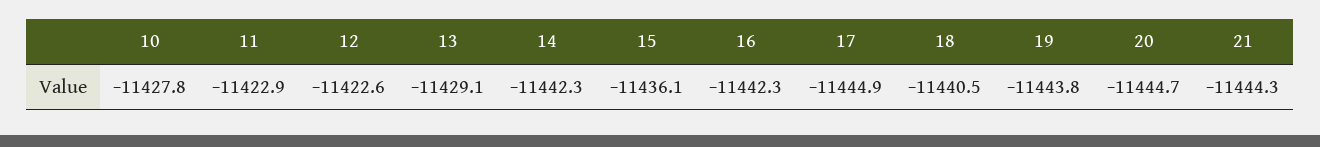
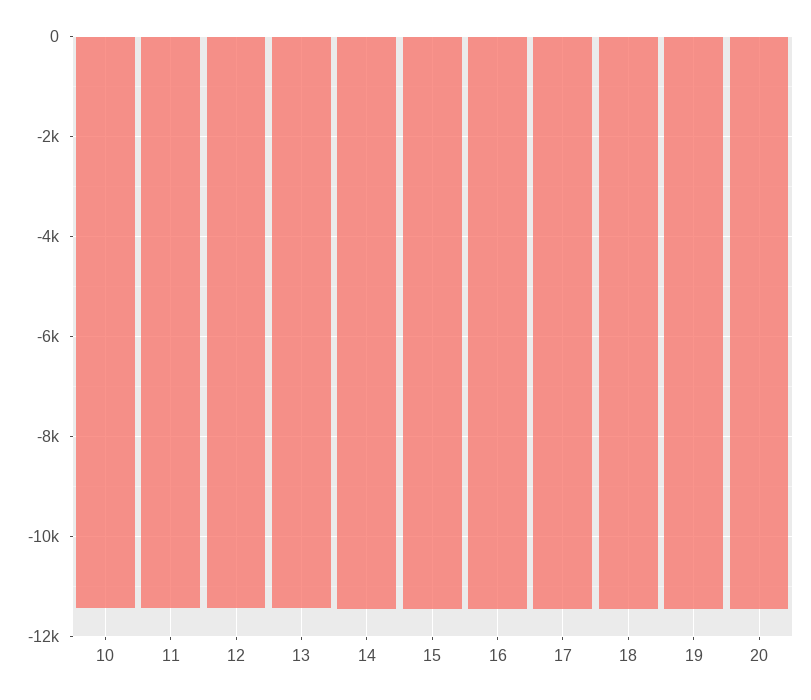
21: -11444.3 -> none

